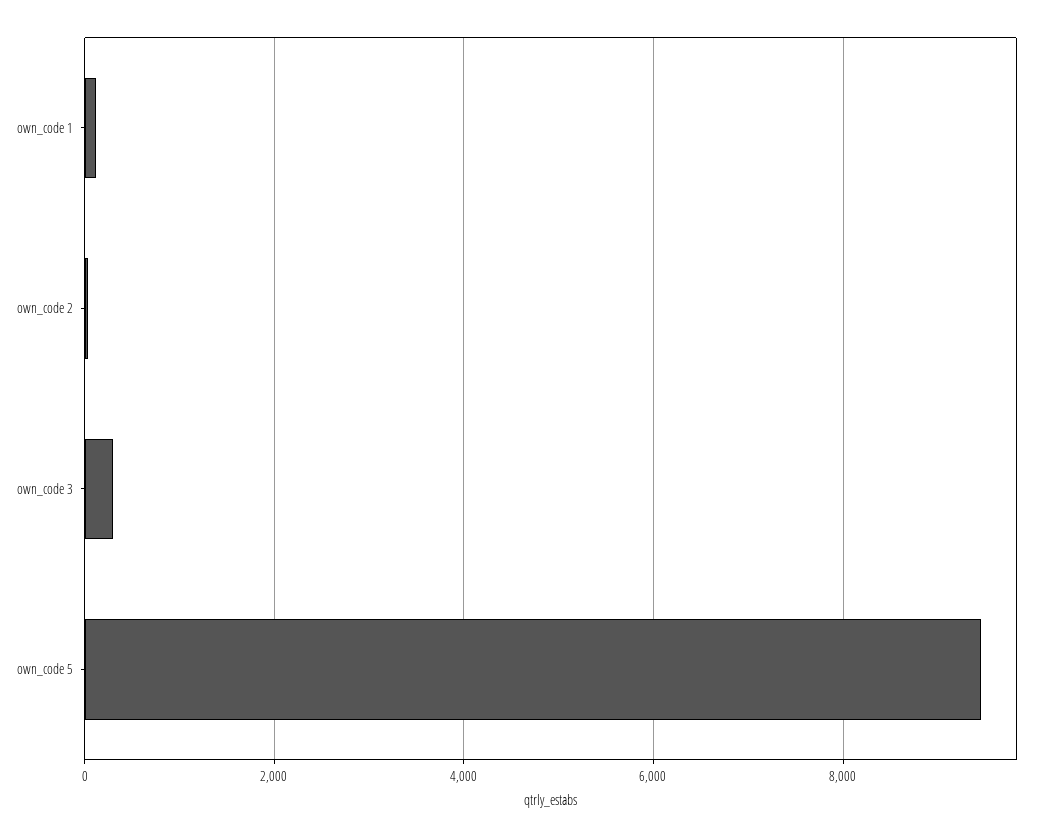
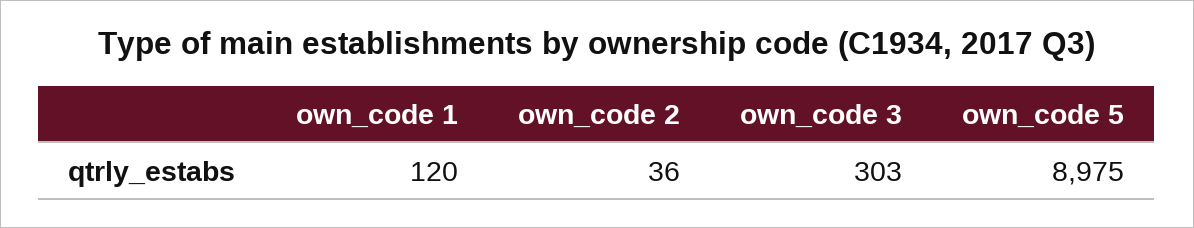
own_code 5: 9400 -> 8975

